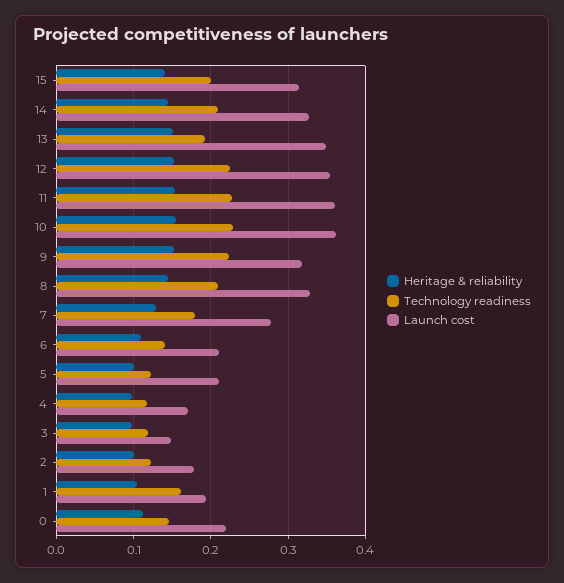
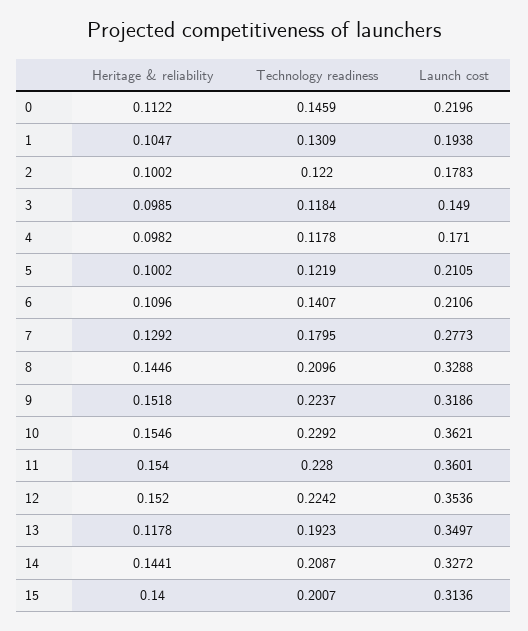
Heritage & reliability, 13: 0.15 -> 0.1178
Technology readiness, 1: 0.16 -> 0.1309

